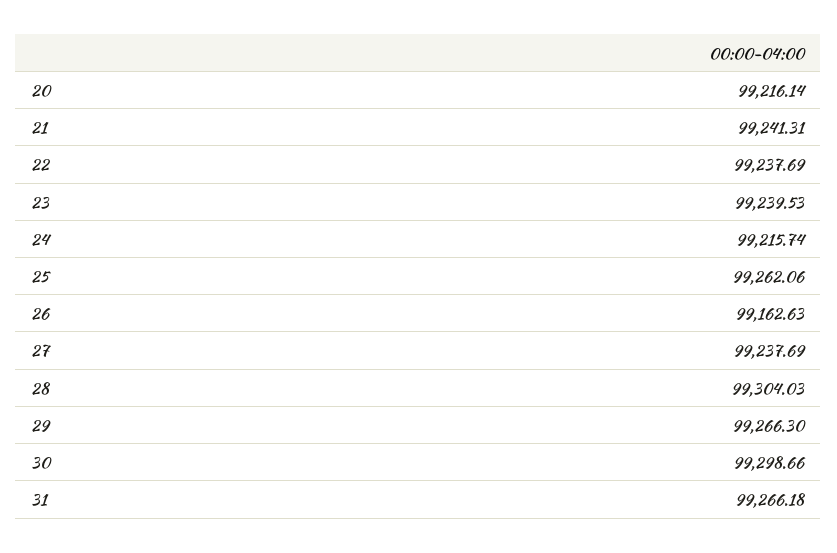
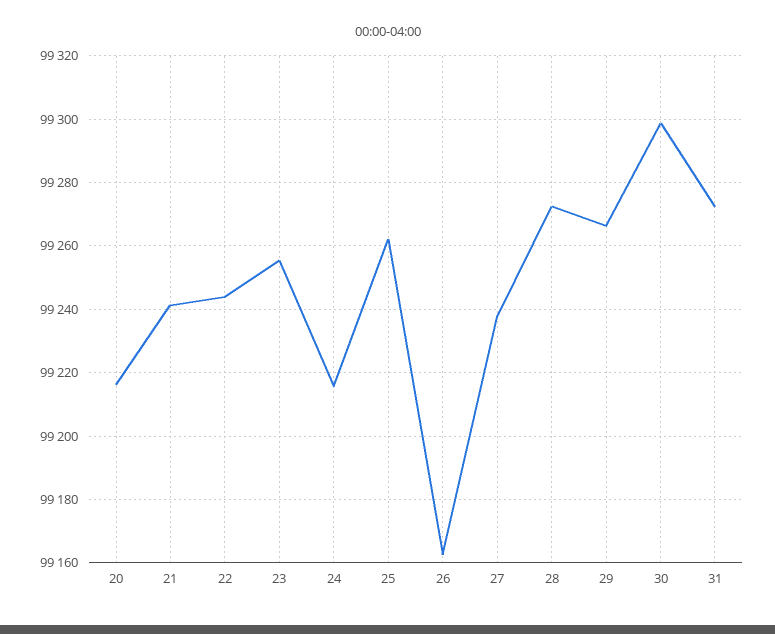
22: 99237.69 -> 99244
23: 99239.53 -> 99256
28: 99304.03 -> 99272
31: 99266.18 -> 99272

